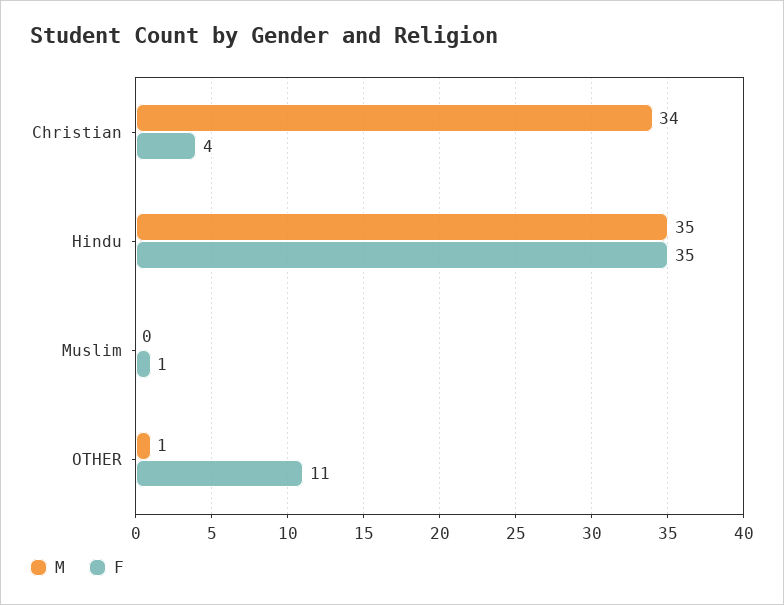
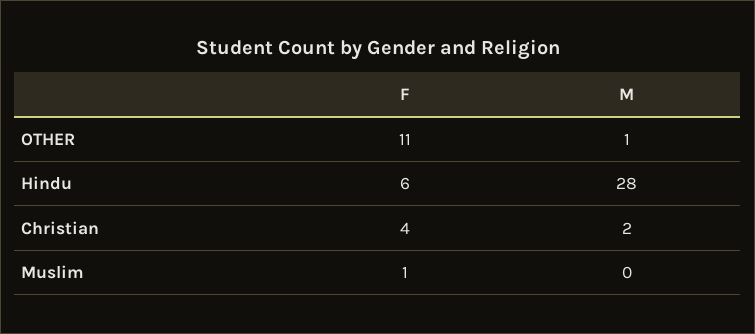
M, Christian: 34 -> 2
M, Hindu: 35 -> 28
F, Hindu: 35 -> 6

